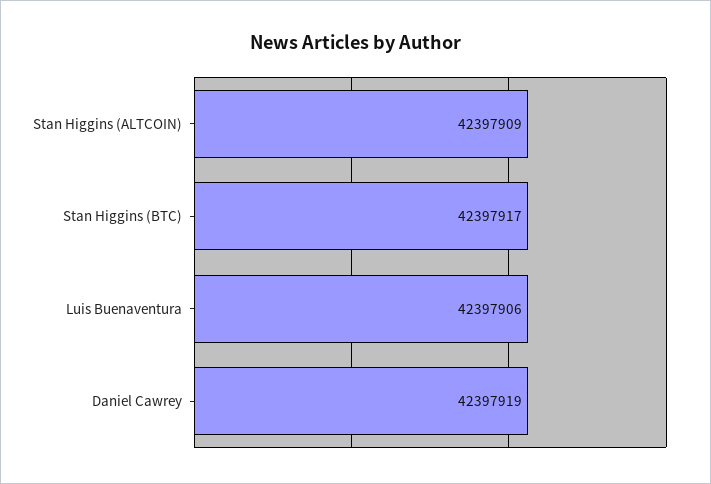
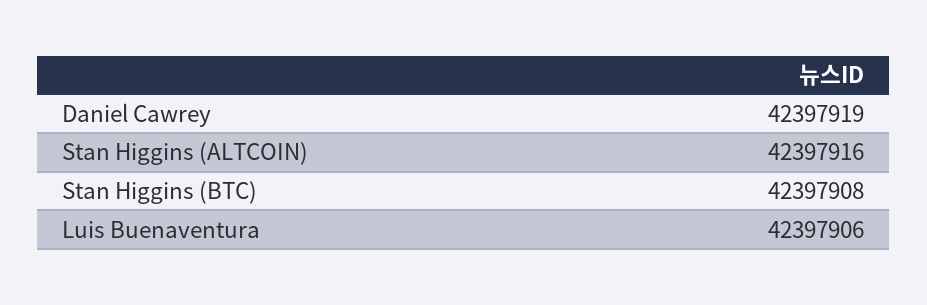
Stan Higgins (ALTCOIN): 42397909 -> 42397916
Stan Higgins (BTC): 42397917 -> 42397908

